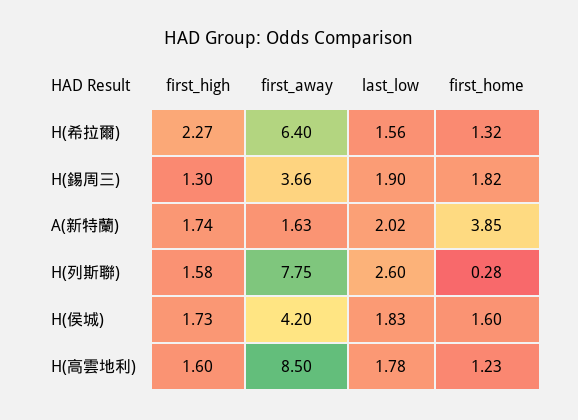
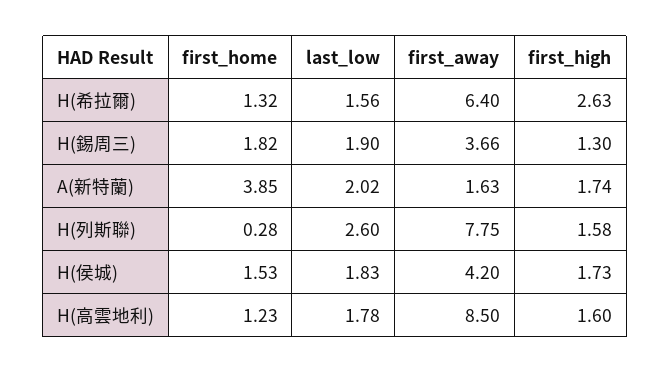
first_high, H(希拉爾): 2.27 -> 2.63
first_home, H(侯城): 1.6 -> 1.53

